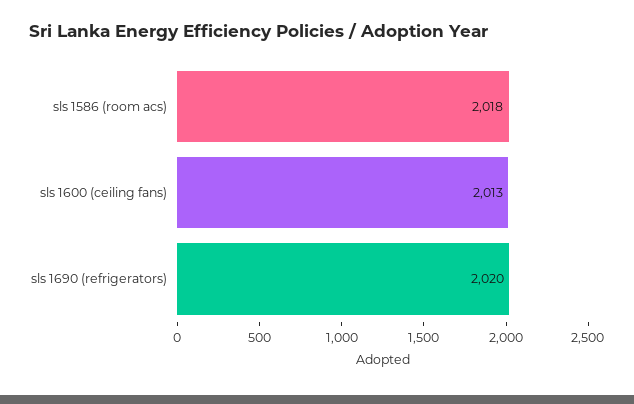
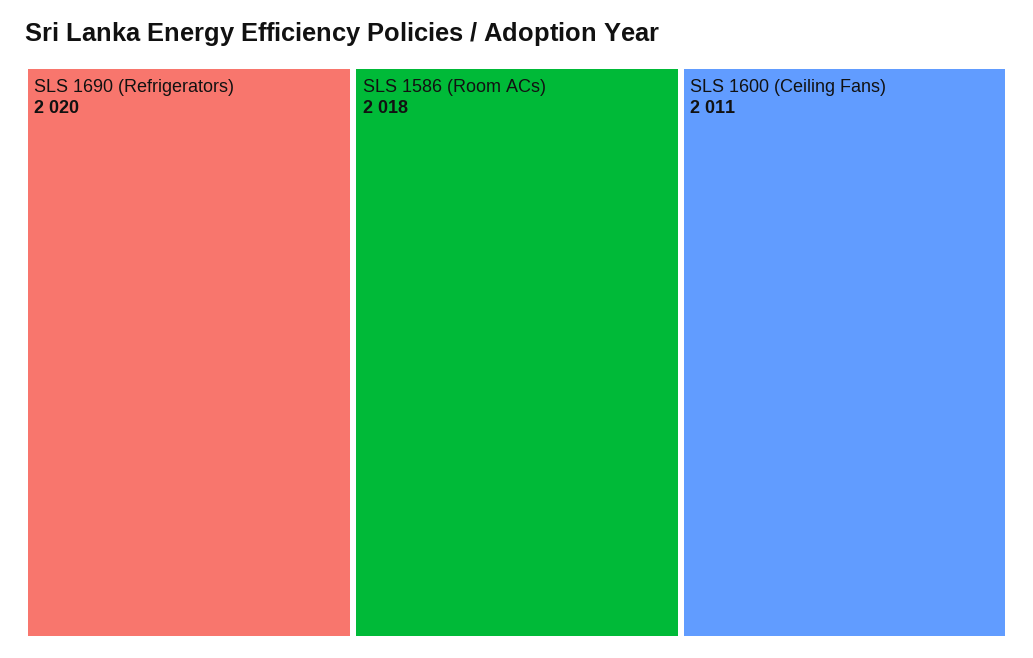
sls 1600 (ceiling fans): 2013 -> 2011

